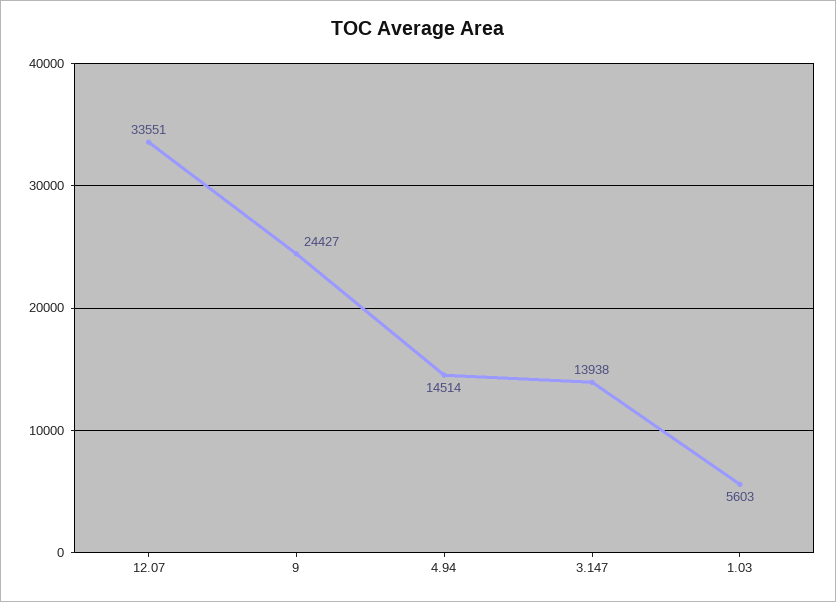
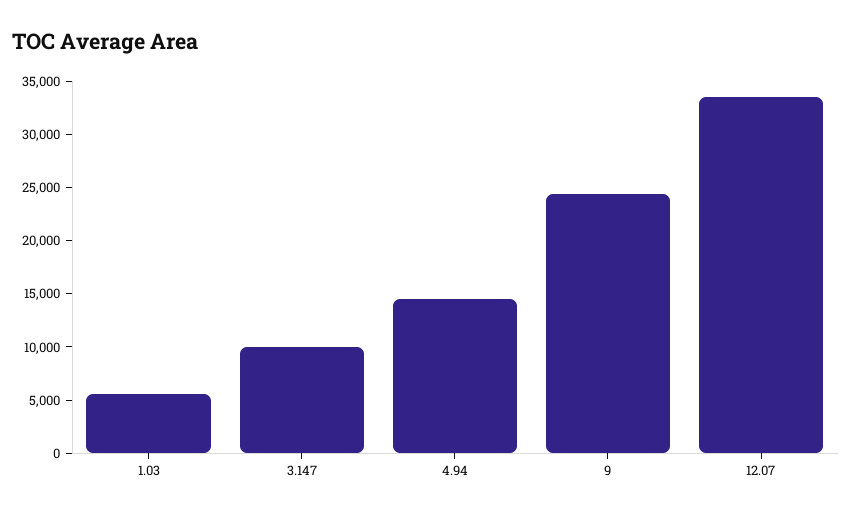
3.147: 13938 -> 10000

